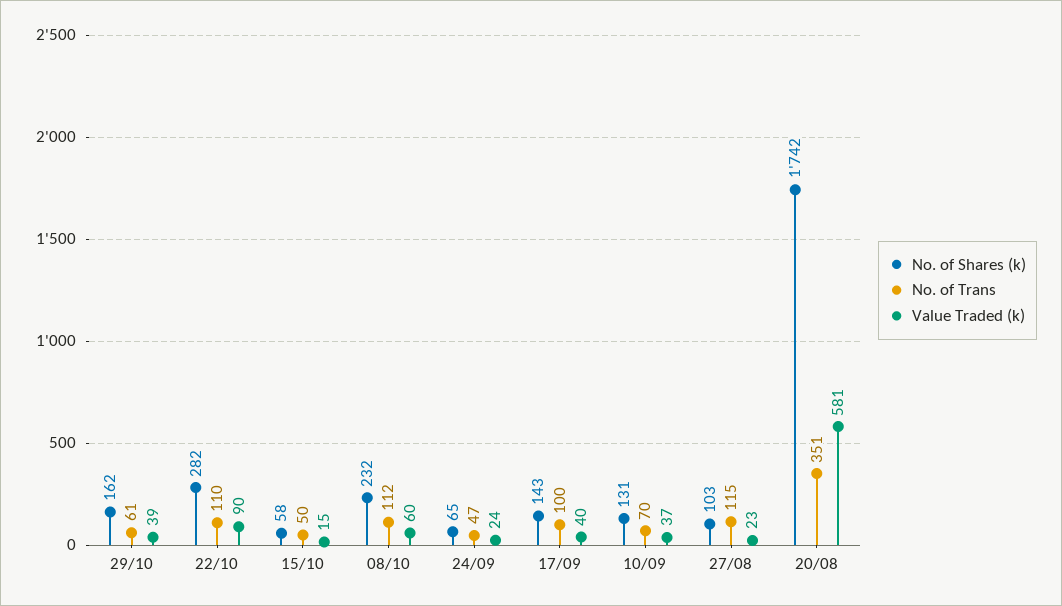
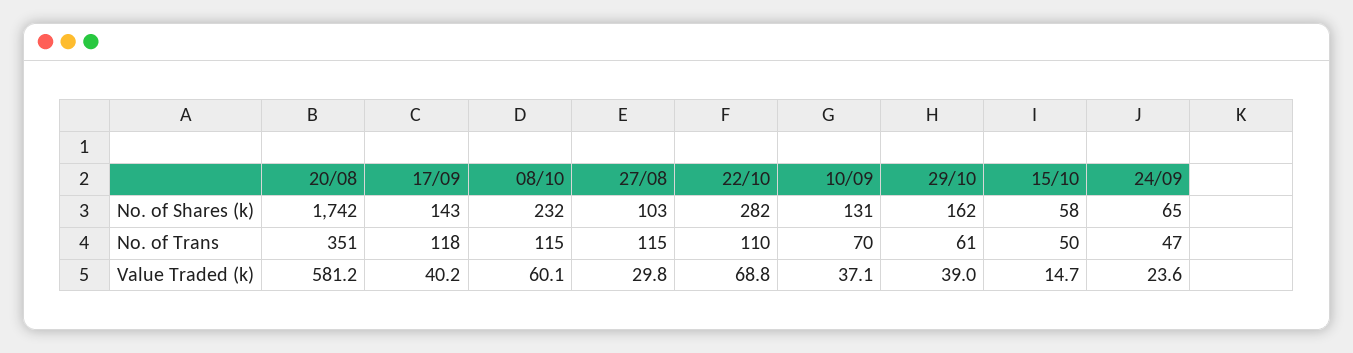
Value Traded (k), 22/10: 90 -> 68.8
No. of Trans, 08/10: 112 -> 115
No. of Trans, 17/09: 100 -> 118
Value Traded (k), 27/08: 23 -> 29.8

